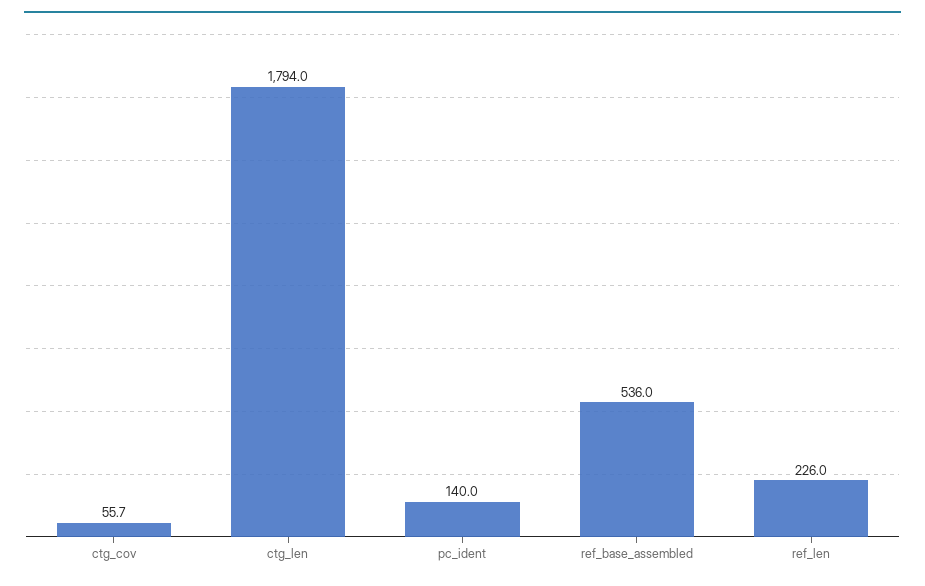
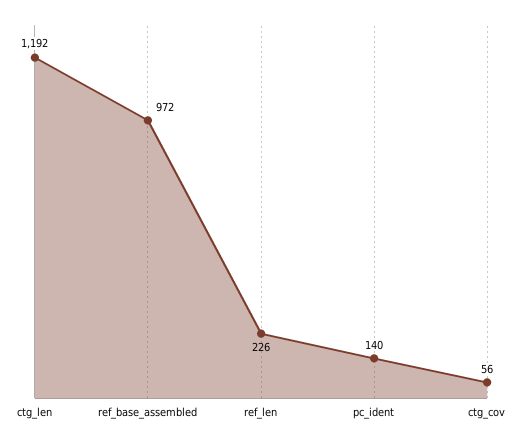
ctg_len: 1794 -> 1192
ref_base_assembled: 536 -> 972

